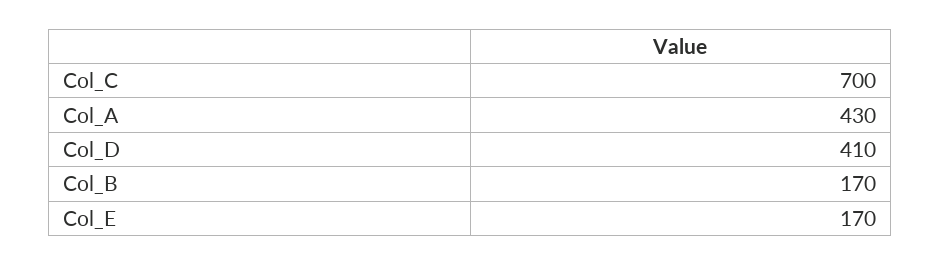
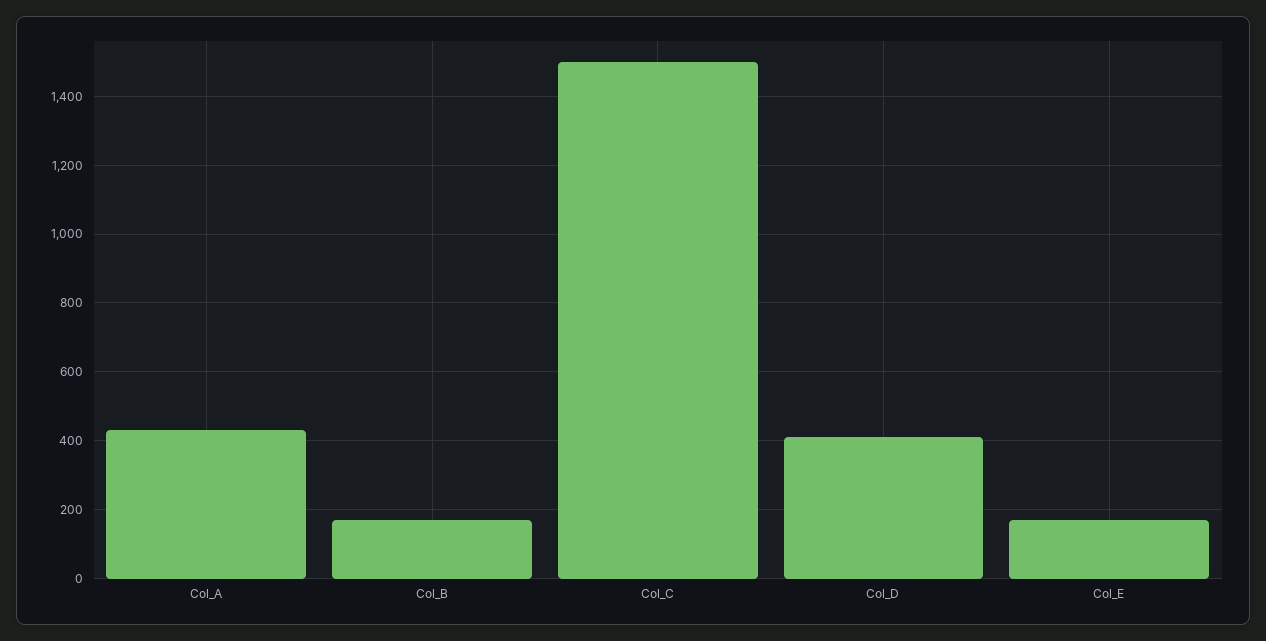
Col_C: 700 -> 1500

